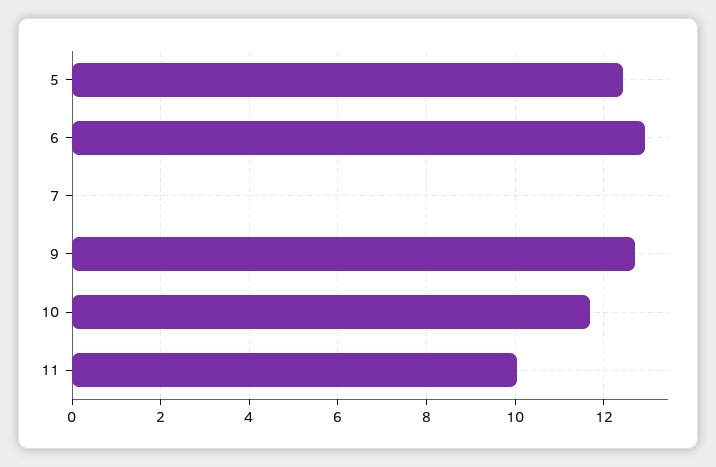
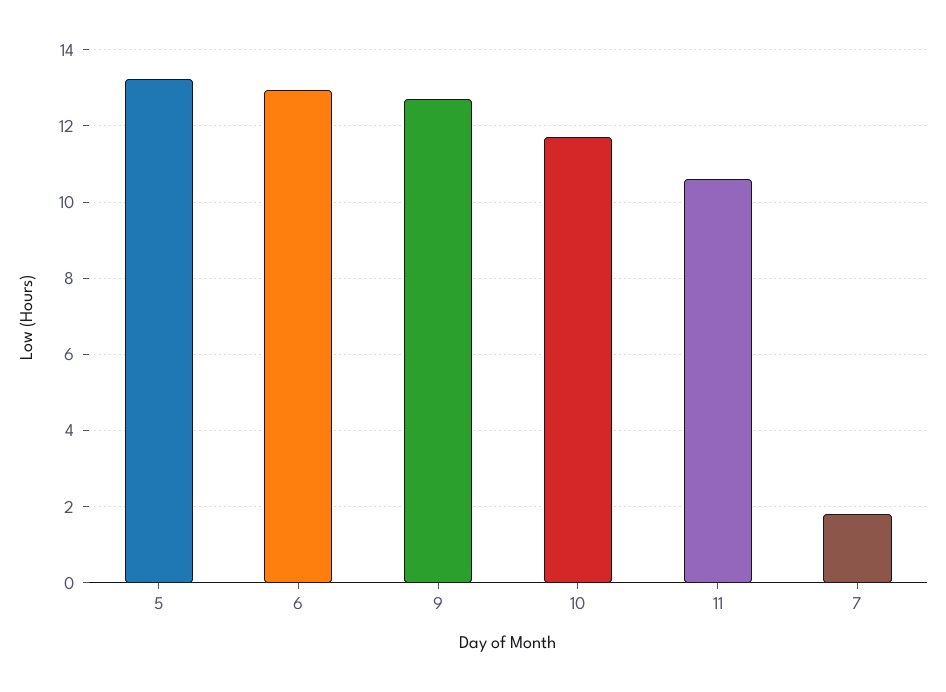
5: 12.4 -> 13.2
7: 0 -> 1.8
11: 10 -> 10.6

